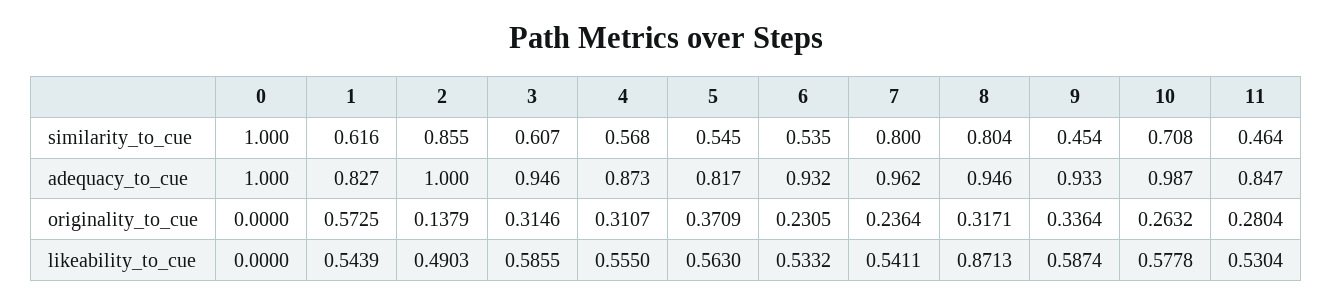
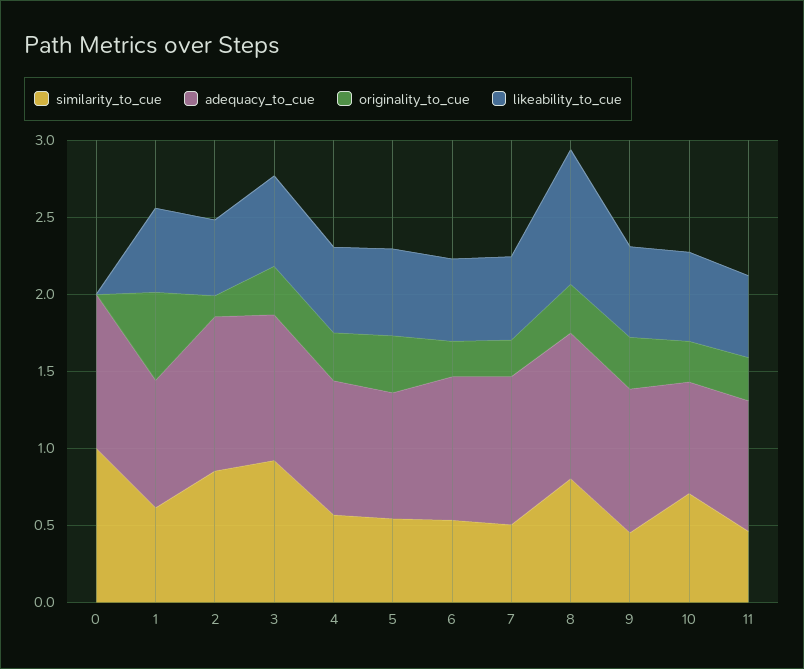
similarity_to_cue, 3: 0.607 -> 0.9
similarity_to_cue, 7: 0.8 -> 0.5
adequacy_to_cue, 10: 0.987 -> 0.7

